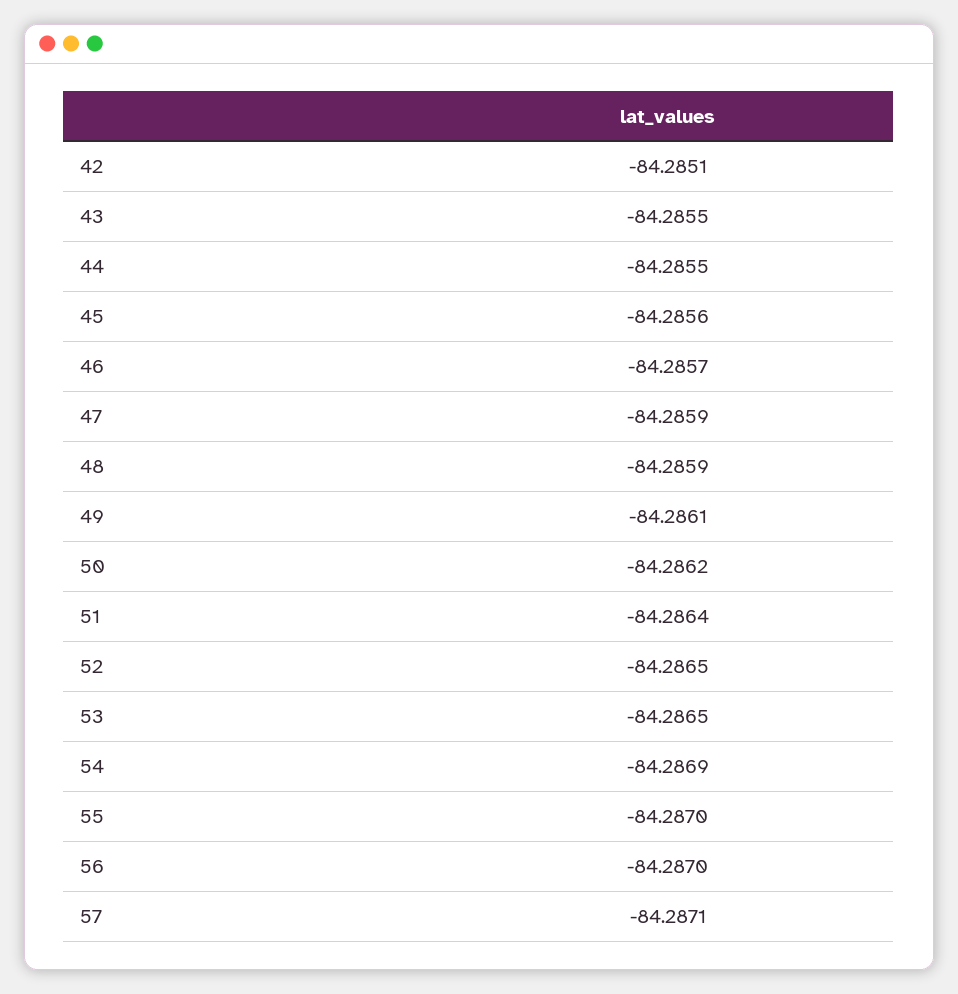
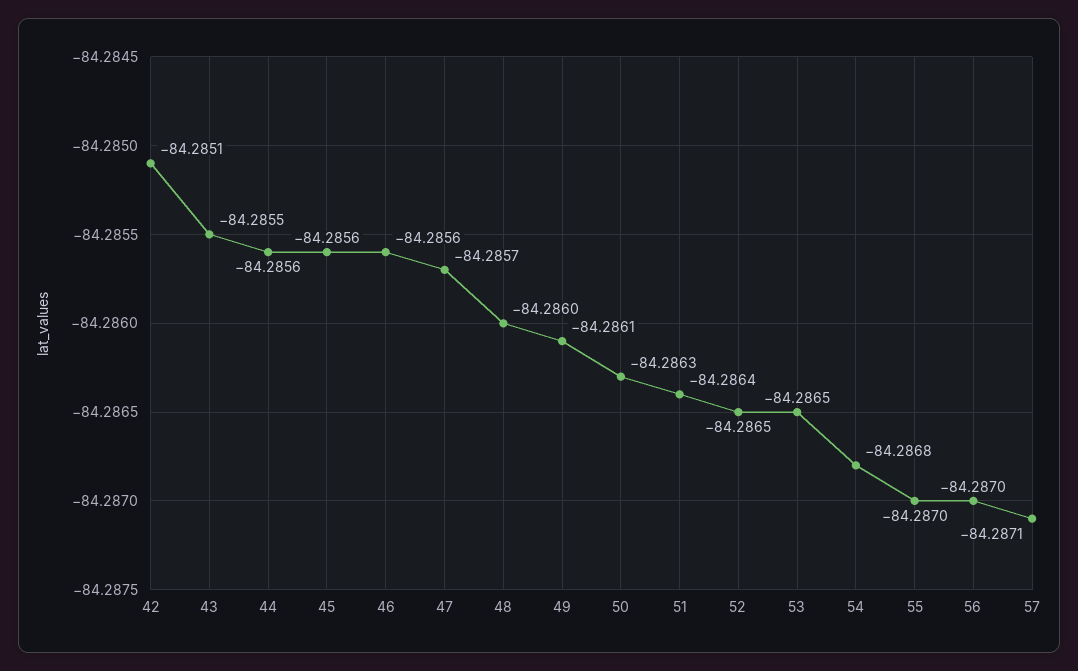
44: -84.2855 -> -84.2856
46: -84.2857 -> -84.2856
47: -84.2859 -> -84.2857
48: -84.2859 -> -84.286
50: -84.2862 -> -84.2863
54: -84.2869 -> -84.2868

